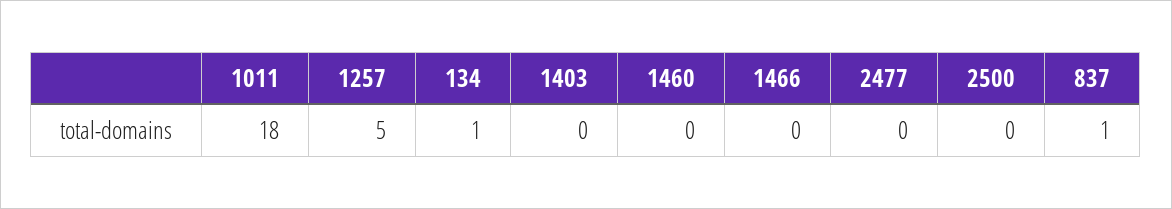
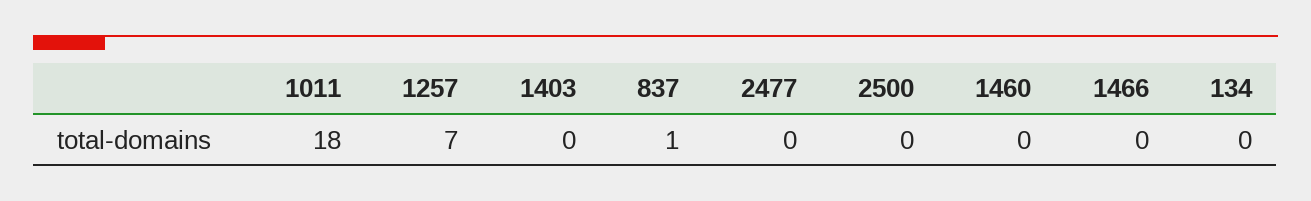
1257: 5 -> 7
134: 1 -> 0

